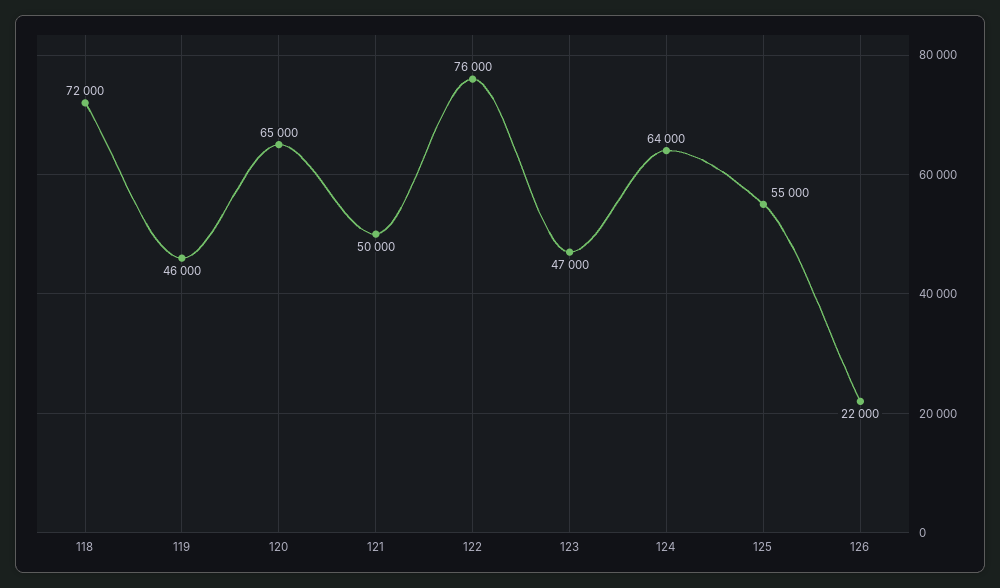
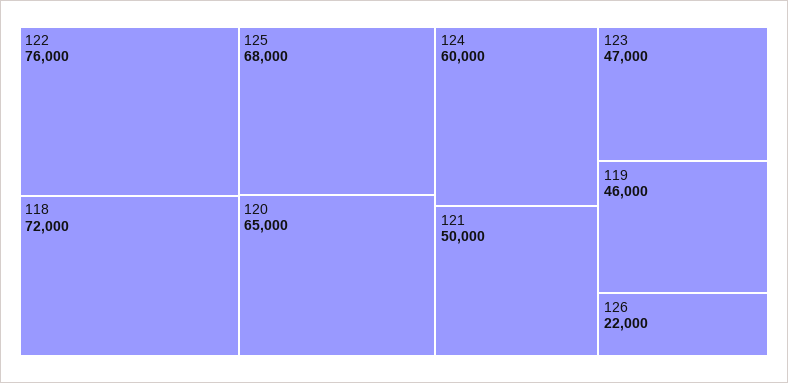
124: 64000 -> 60000
125: 55000 -> 68000

